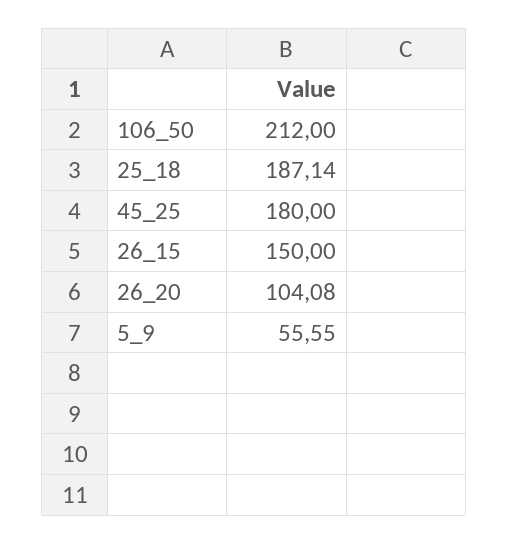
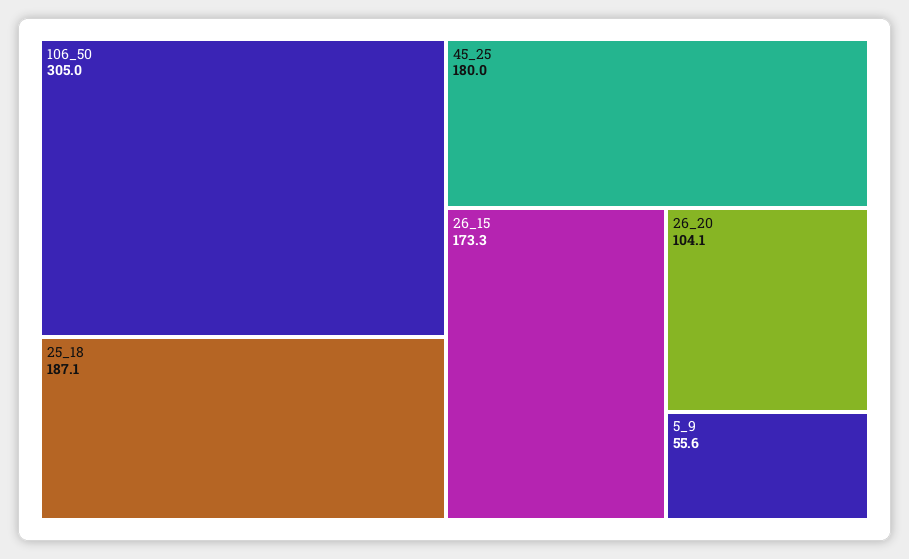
106_50: 212 -> 305
26_15: 150 -> 173.3

